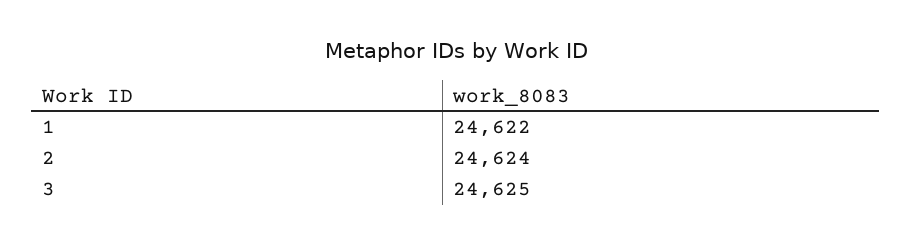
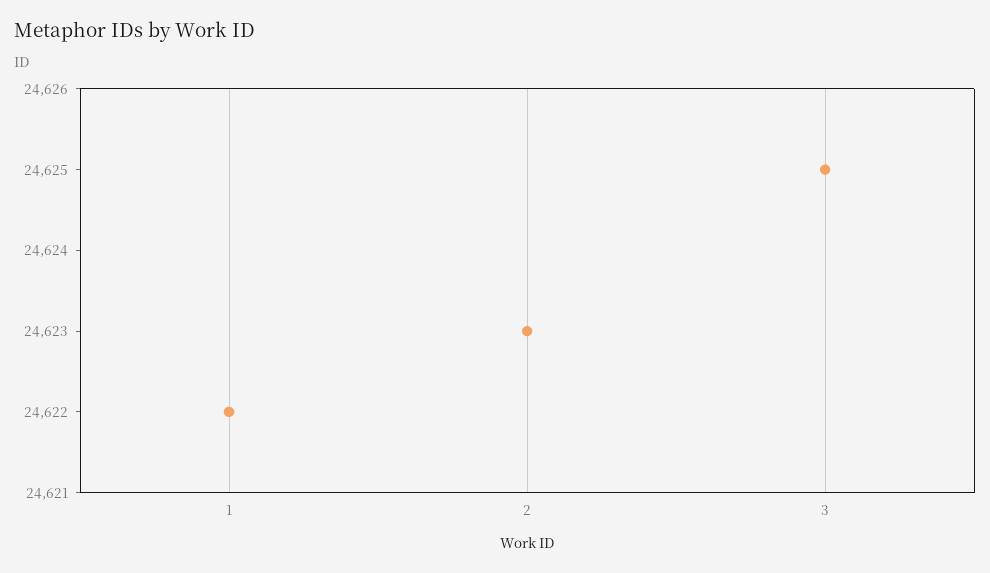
2: 24624 -> 24623

